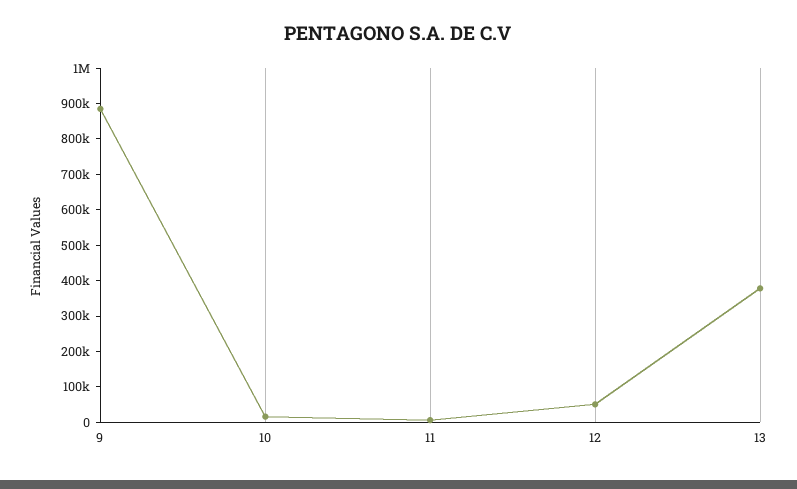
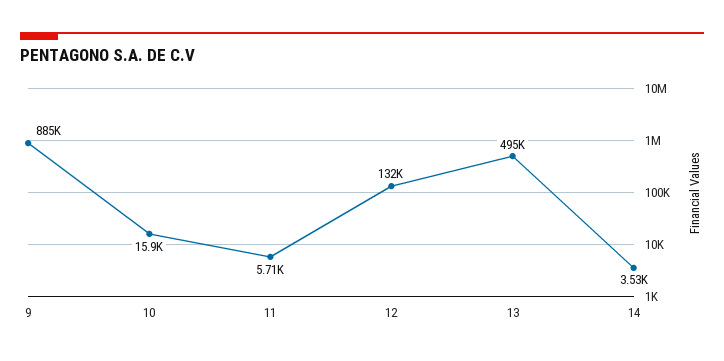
12: 50000 -> 132000
13: 375000 -> 495000
14: none -> 3530

